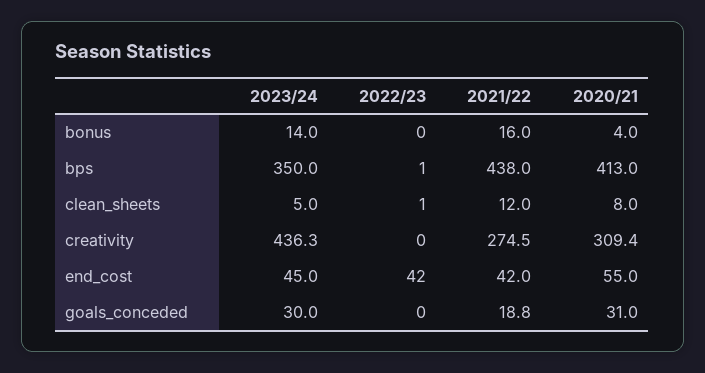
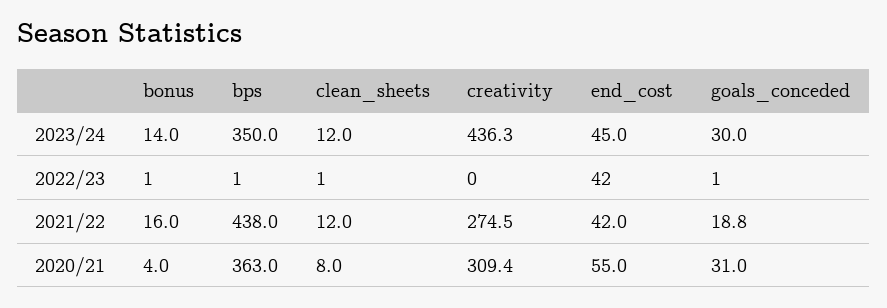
2022/23, bonus: 0 -> 1
2020/21, bps: 413 -> 363
2023/24, clean_sheets: 5 -> 12
2022/23, goals_conceded: 0 -> 1

